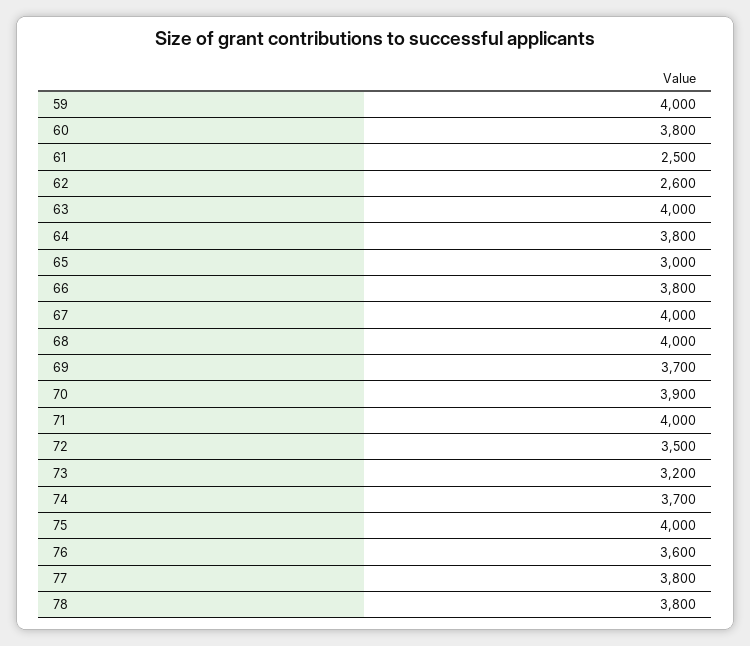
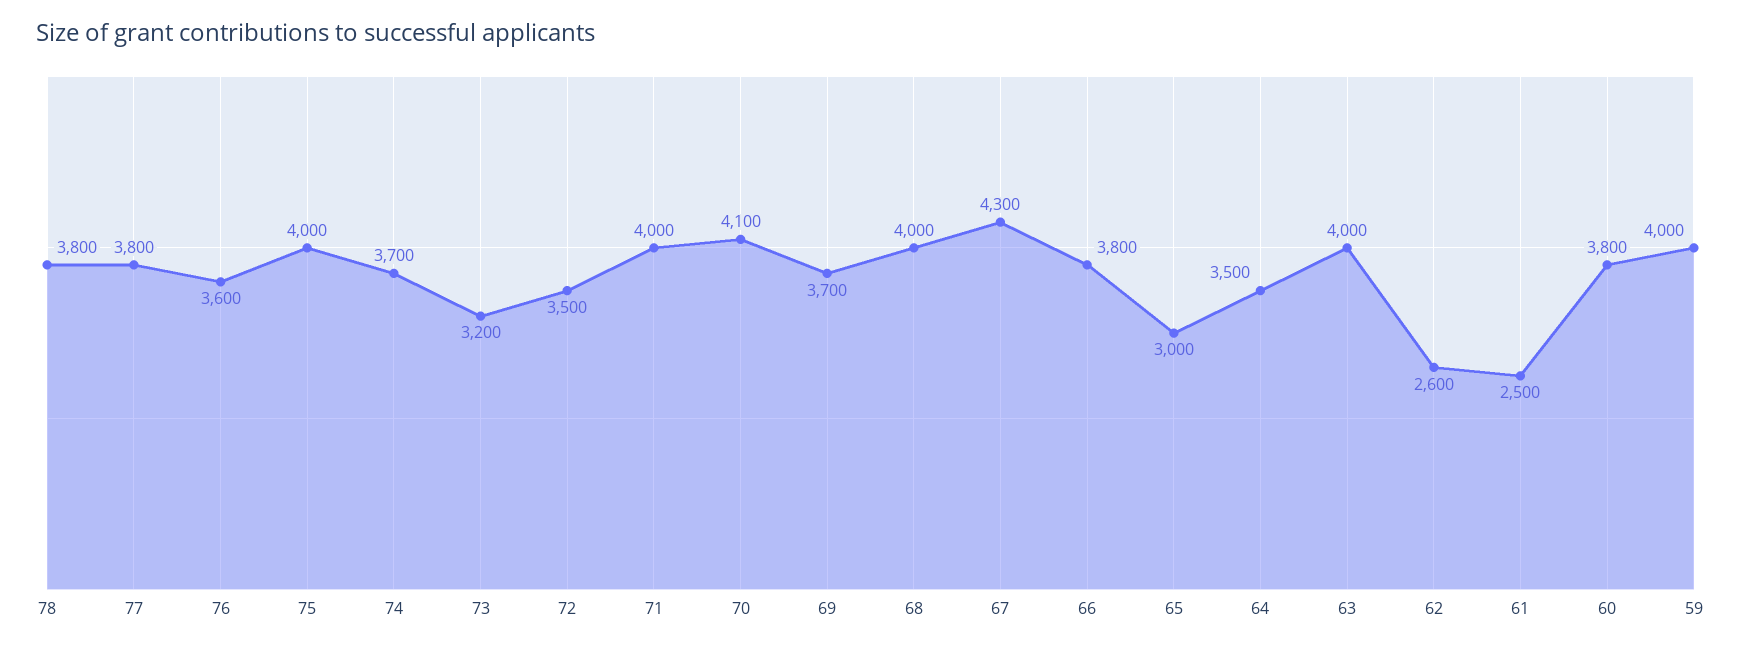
64: 3800 -> 3500
67: 4000 -> 4300
70: 3900 -> 4100

